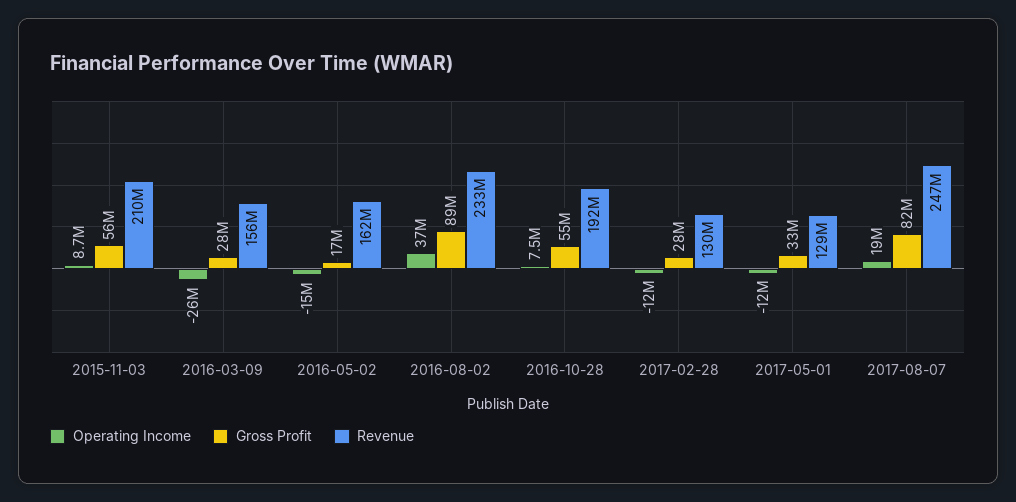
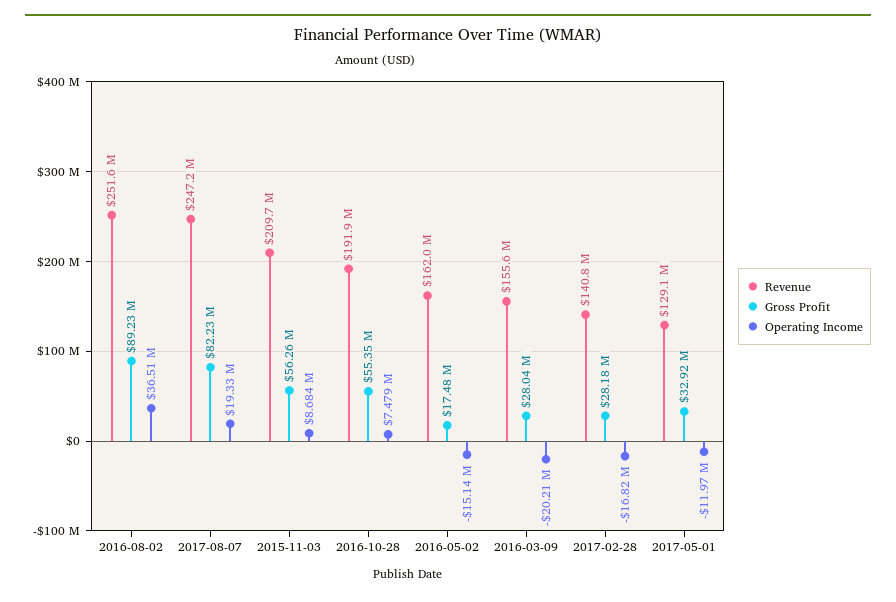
Operating Income, 2016-03-09: -26000000 -> -20210000
Revenue, 2016-08-02: 233000000 -> 251600000
Operating Income, 2017-02-28: -12000000 -> -16820000
Revenue, 2017-02-28: 130000000 -> 140800000

